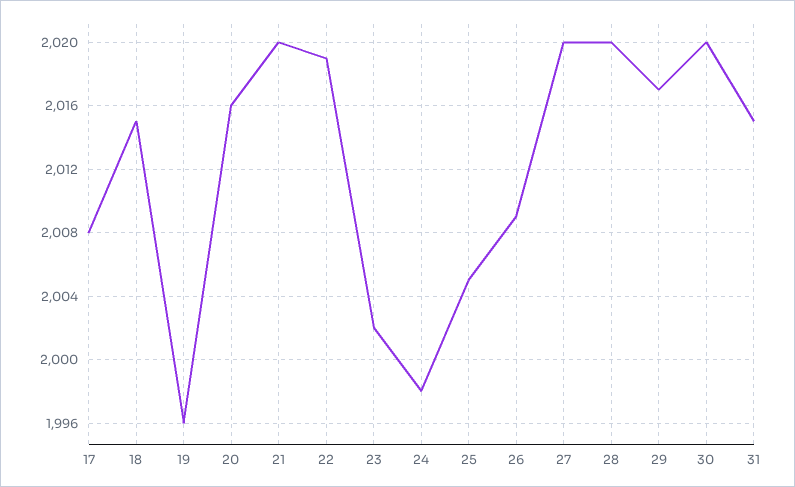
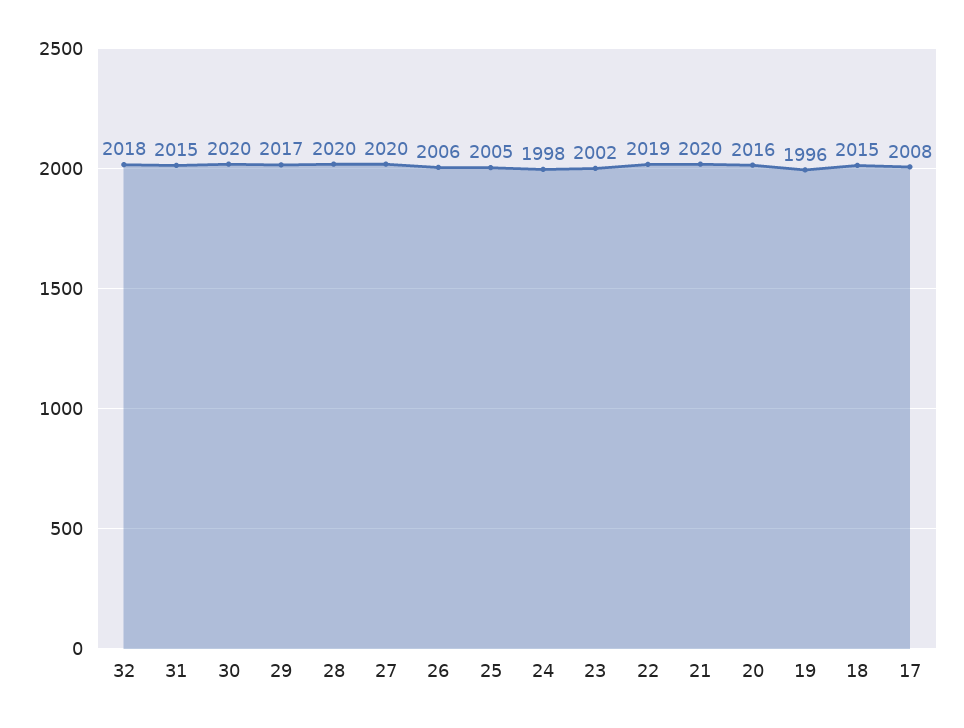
26: 2009 -> 2006
32: none -> 2018

